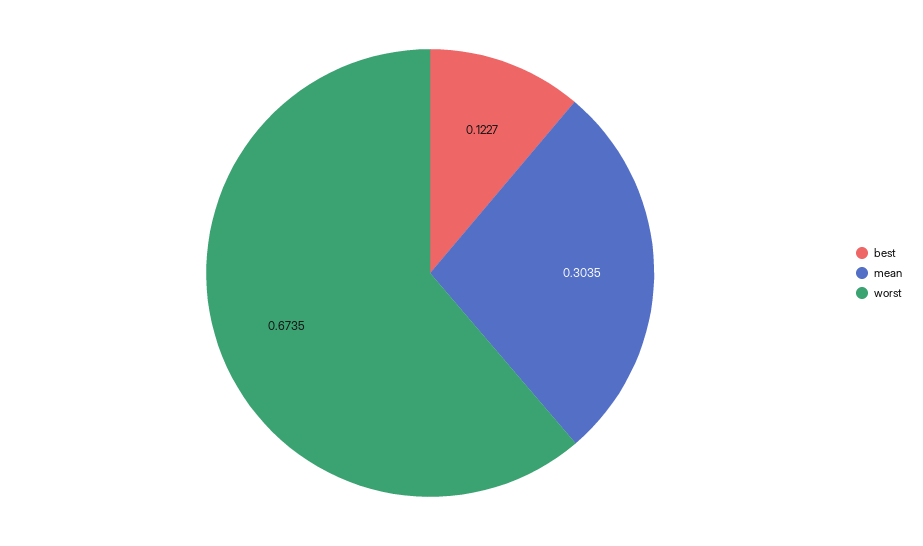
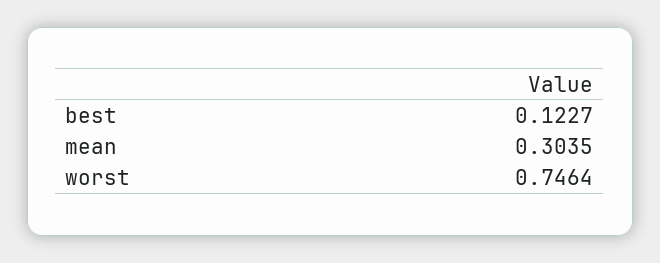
worst: 0.6735 -> 0.7464

